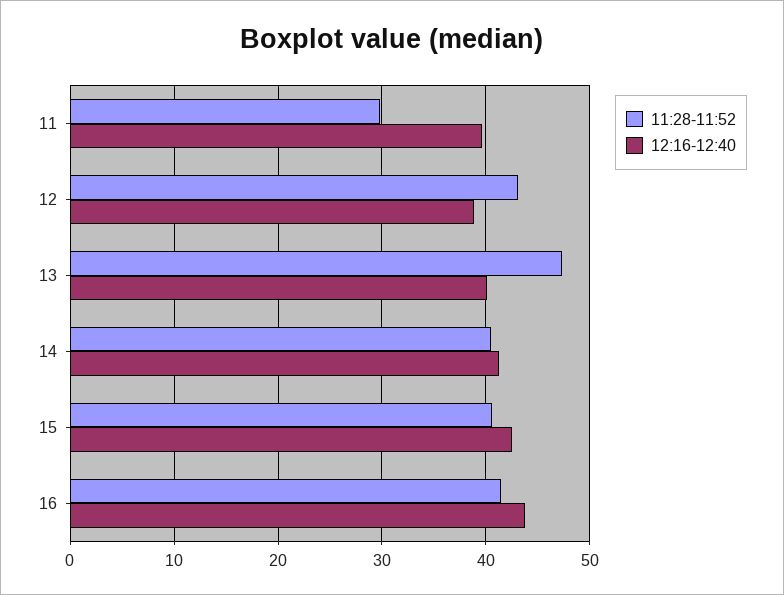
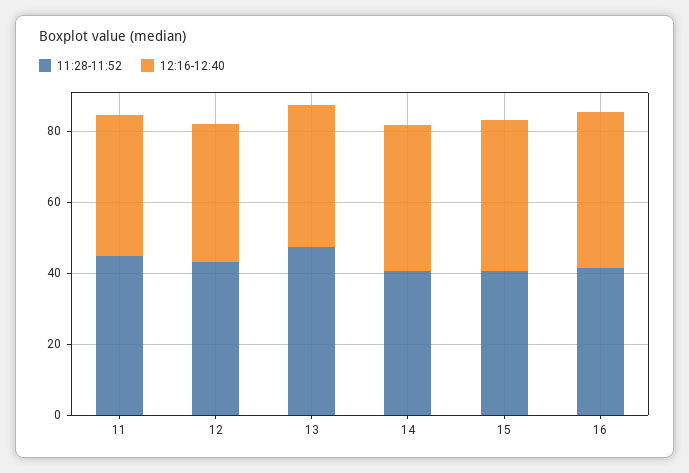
11:28-11:52, 11: 30 -> 45

